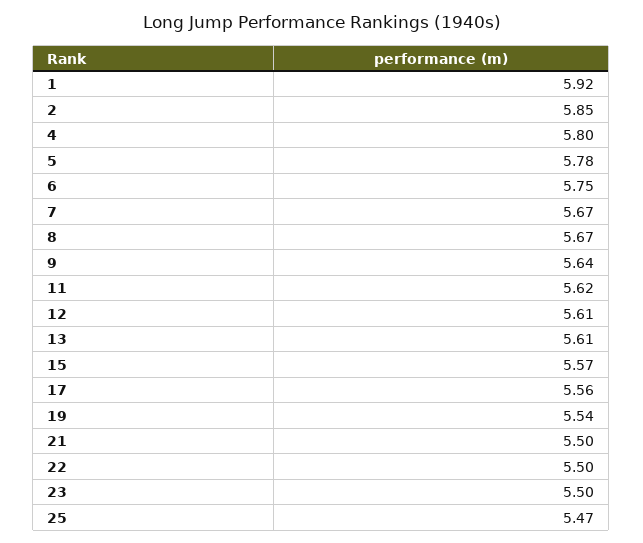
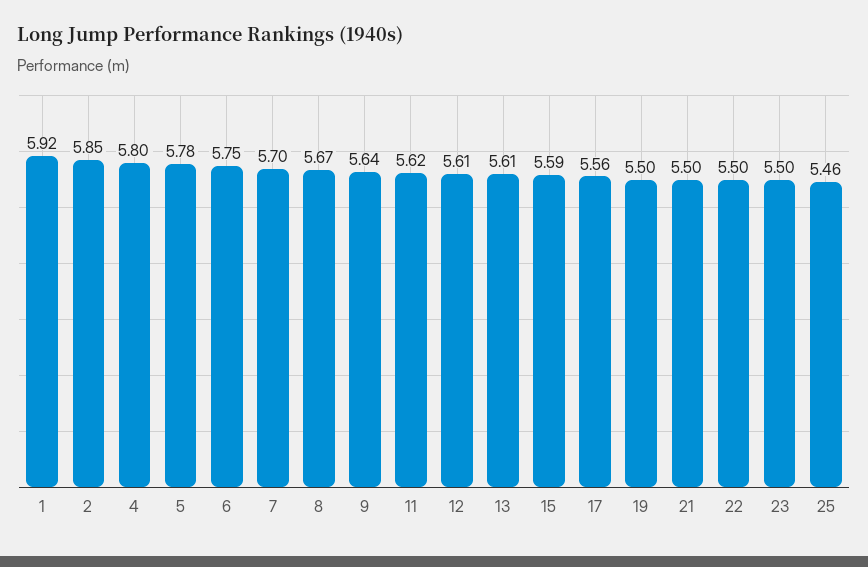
7: 5.67 -> 5.7
15: 5.57 -> 5.59
19: 5.54 -> 5.5
25: 5.47 -> 5.46

